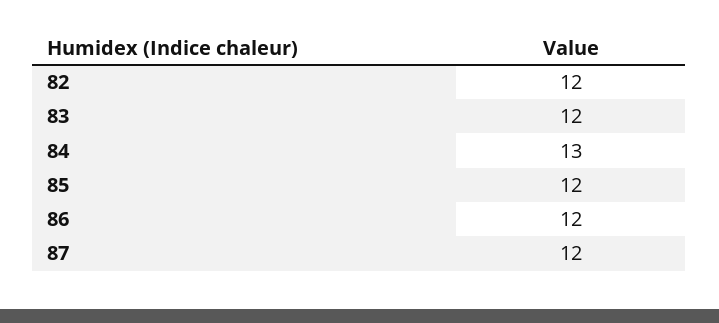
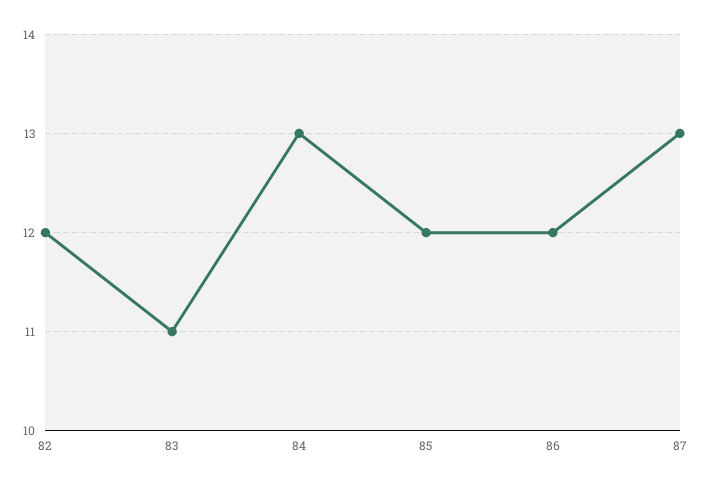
83: 12 -> 11
87: 12 -> 13

